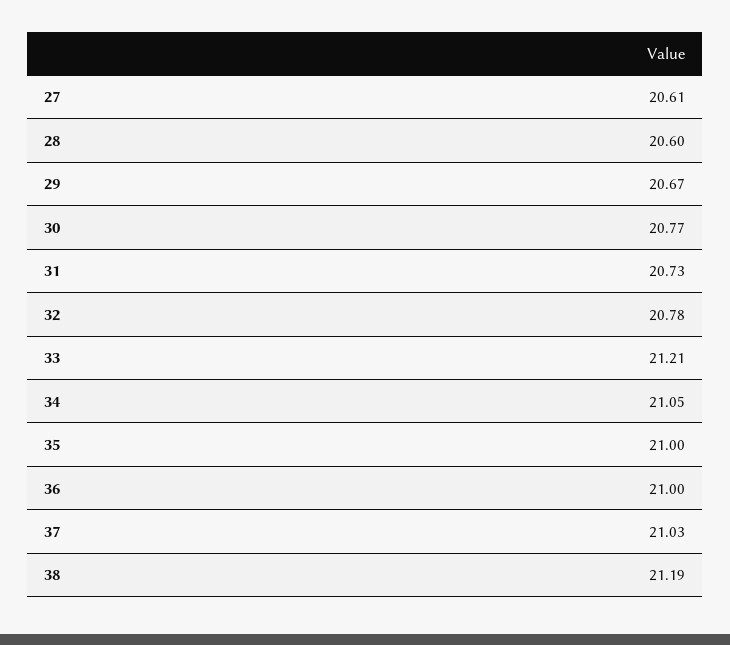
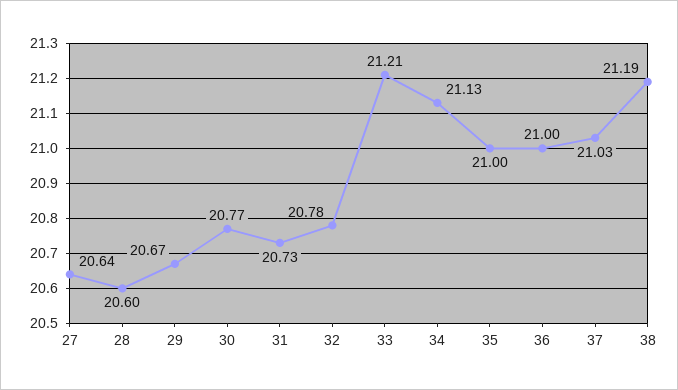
27: 20.61 -> 20.64
34: 21.05 -> 21.13

